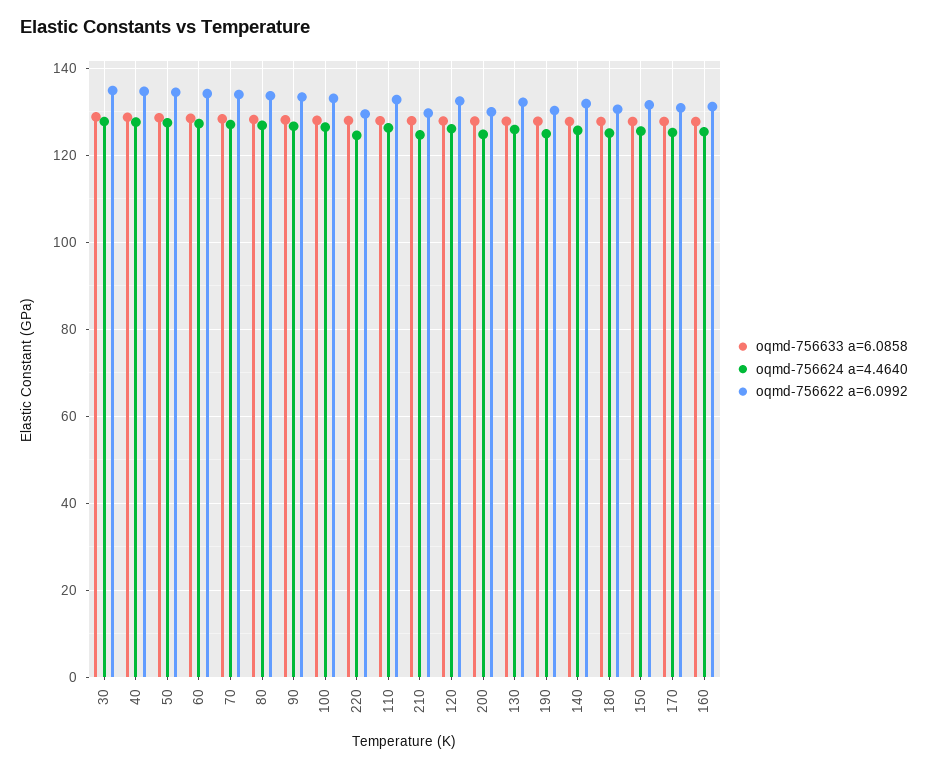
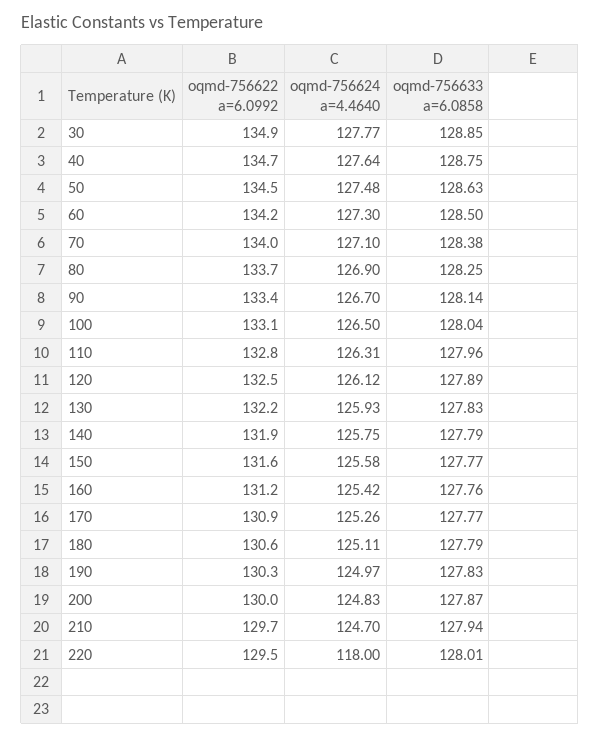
oqmd-756624 a=4.4640, 220: 124 -> 118

